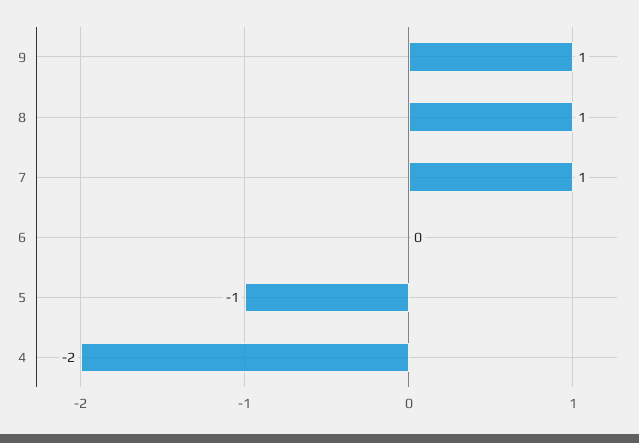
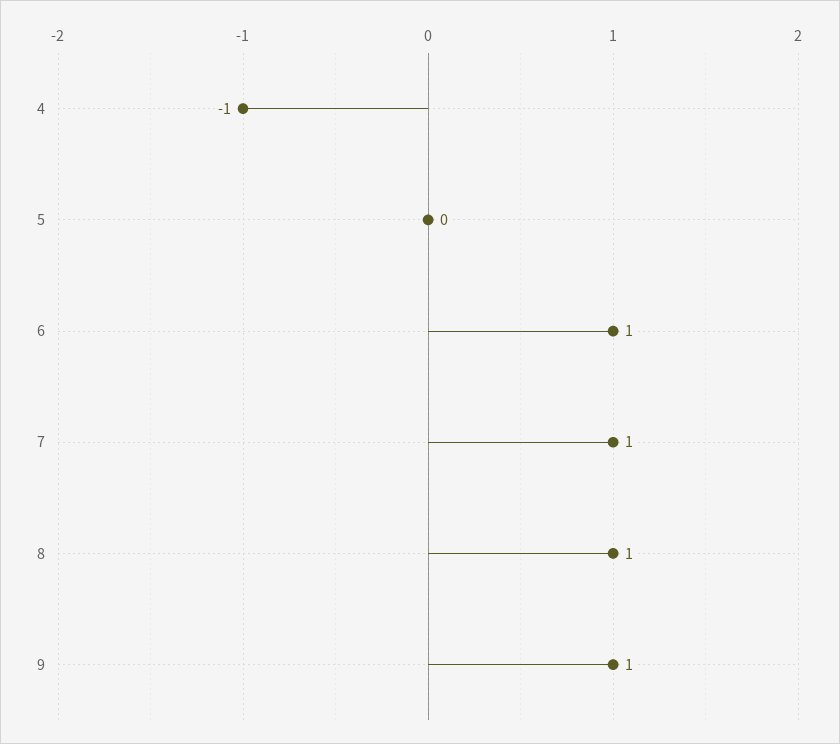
6: 0 -> 1
5: -1 -> 0
4: -2 -> -1

